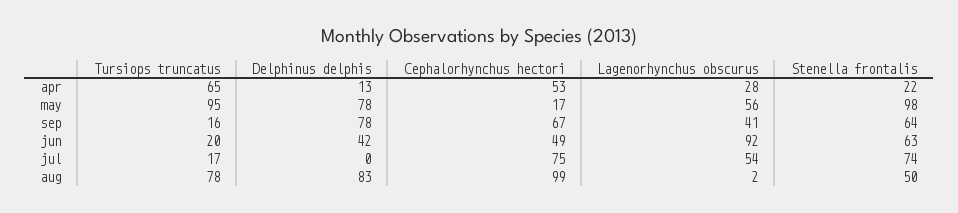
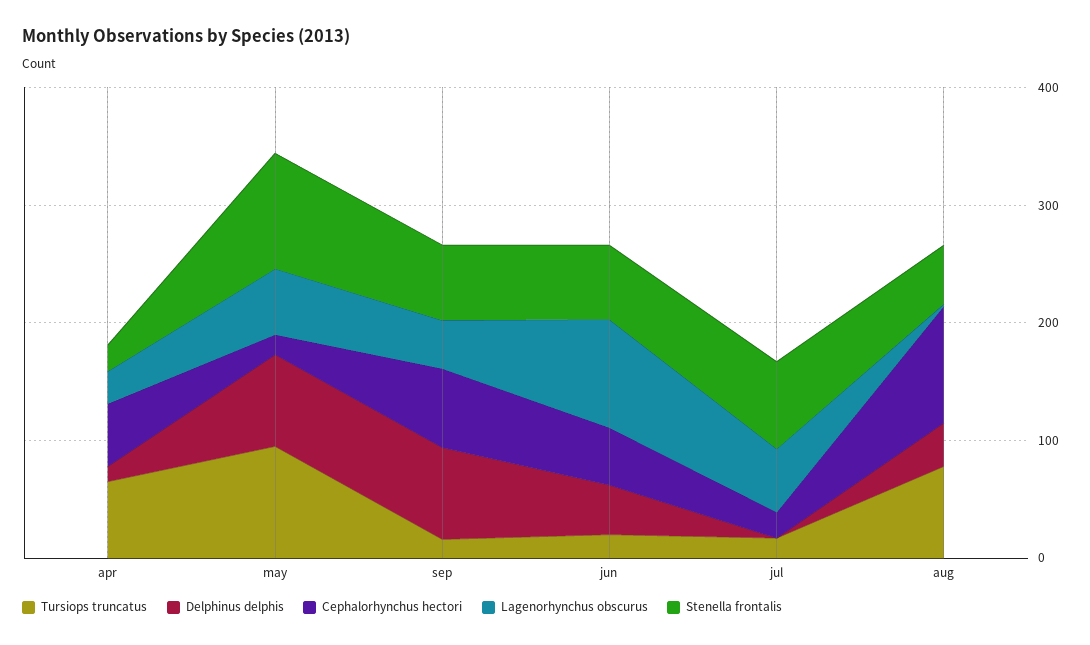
Cephalorhynchus hectori, jul: 75 -> 20
Delphinus delphis, aug: 83 -> 40

